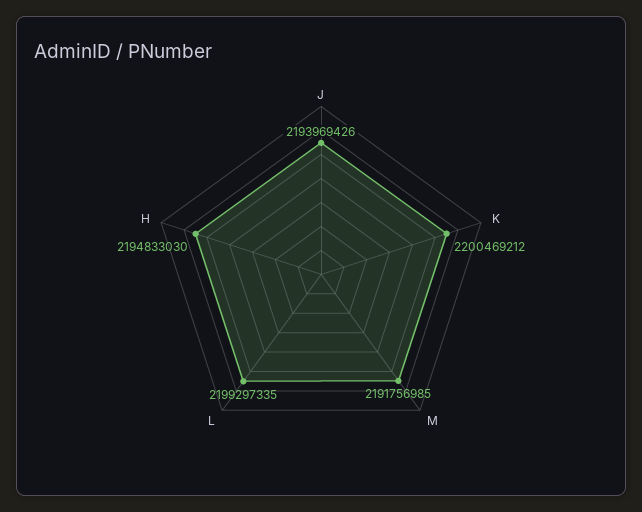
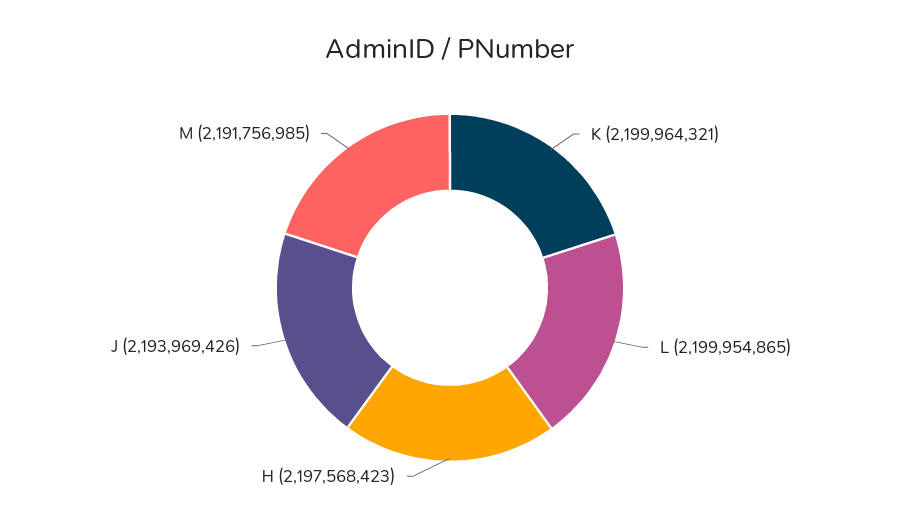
K: 2200469212 -> 2199964321
L: 2199297335 -> 2199954865
H: 2194833030 -> 2197568423

